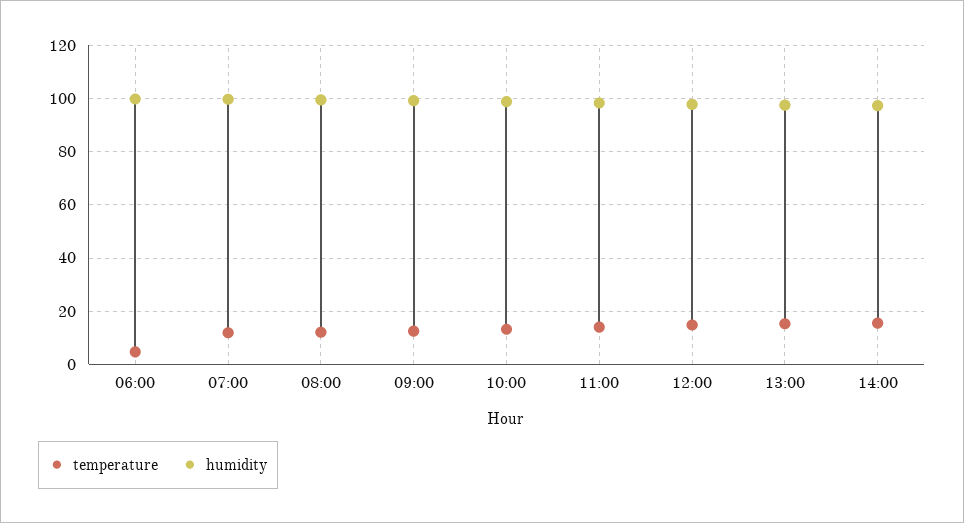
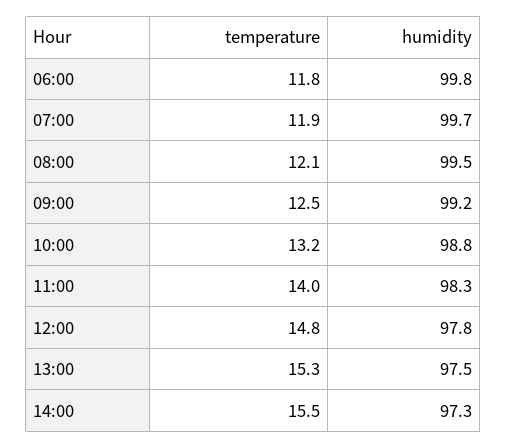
temperature, 06:00: 5 -> 11.8

